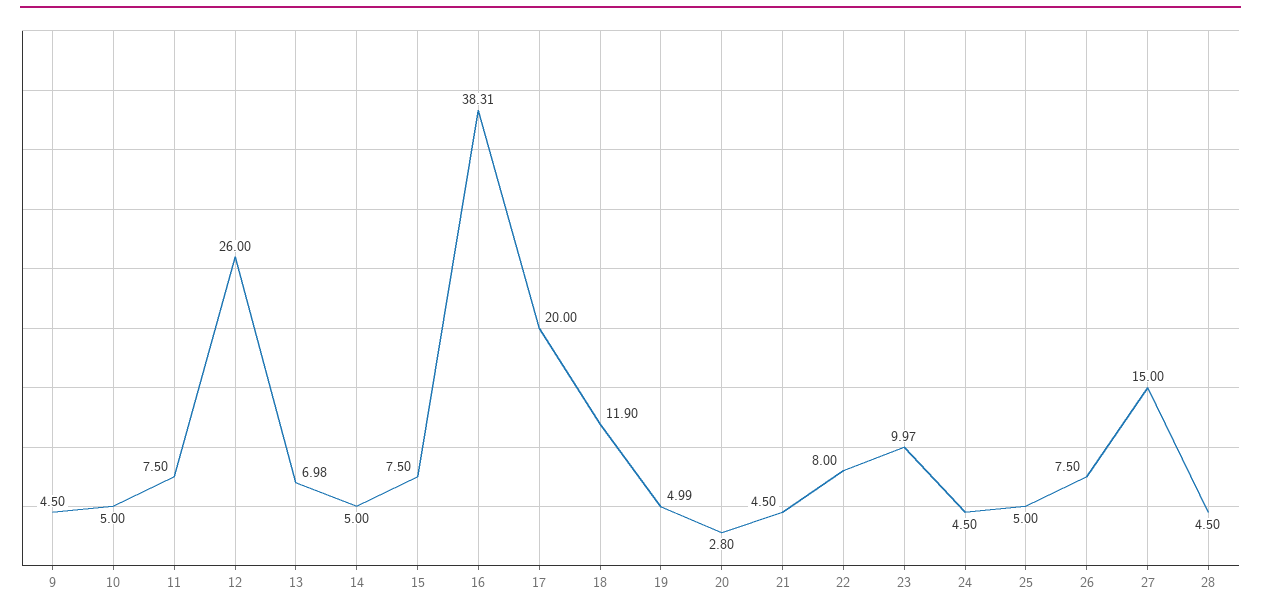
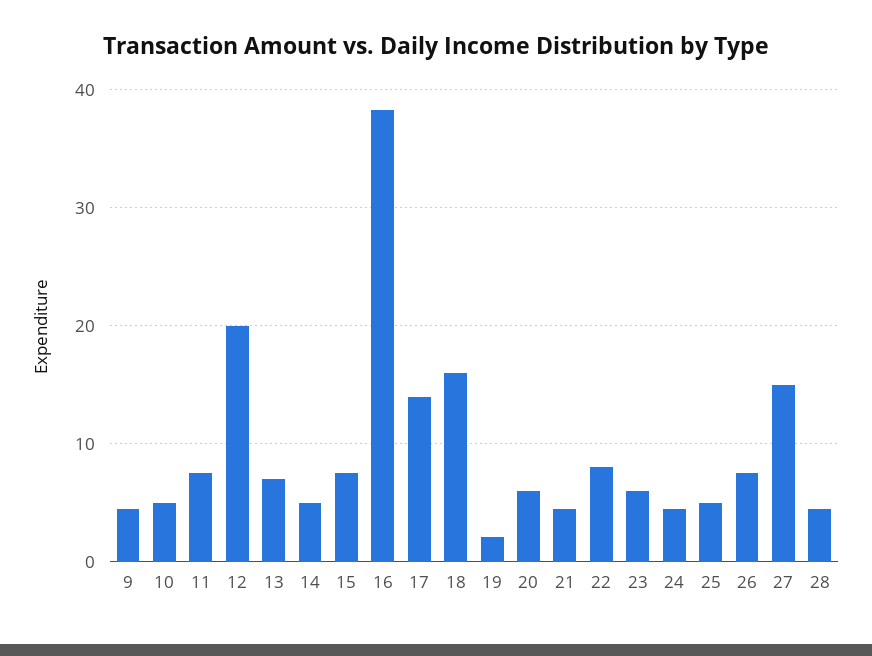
12: 26 -> 20
17: 20 -> 14
18: 11.9 -> 16
19: 4.99 -> 2
20: 2.8 -> 6
23: 9.97 -> 6

